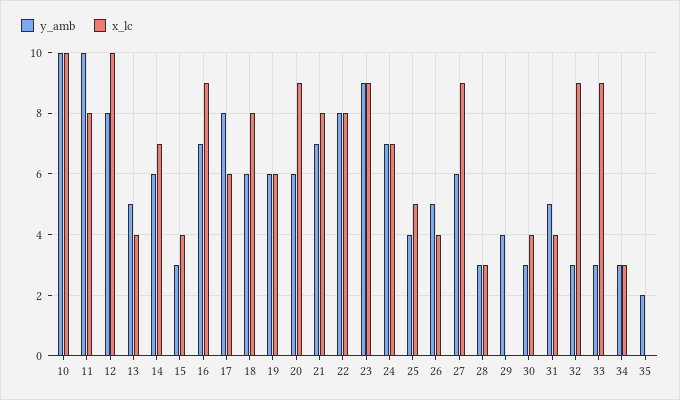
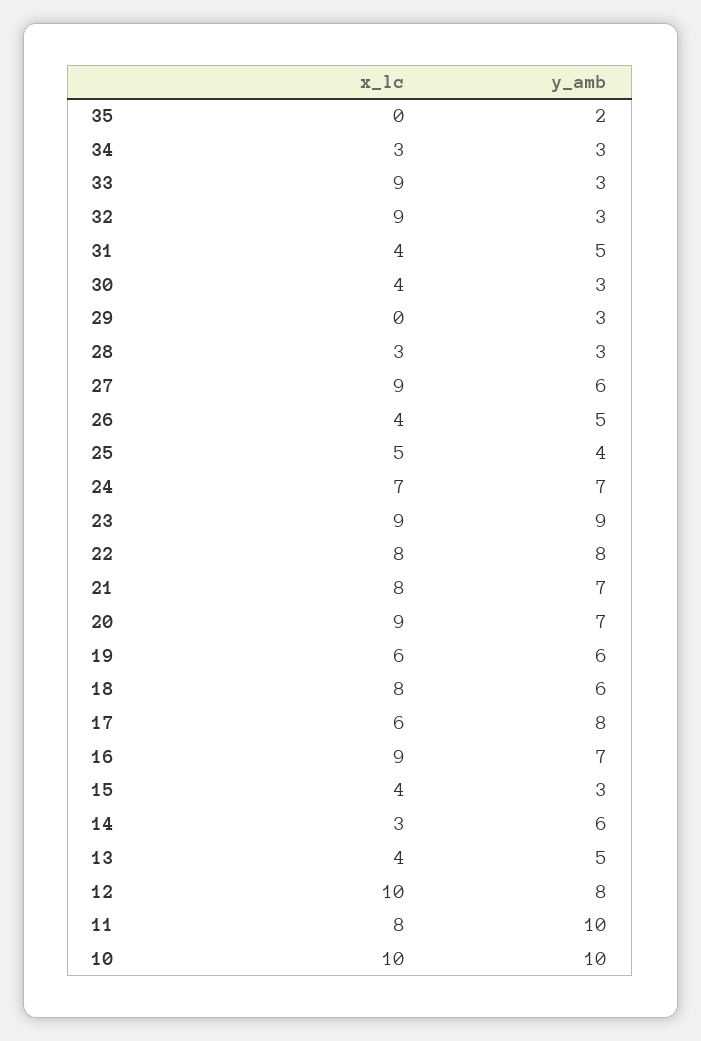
x_lc, 14: 7 -> 3
y_amb, 20: 6 -> 7
y_amb, 29: 4 -> 3

